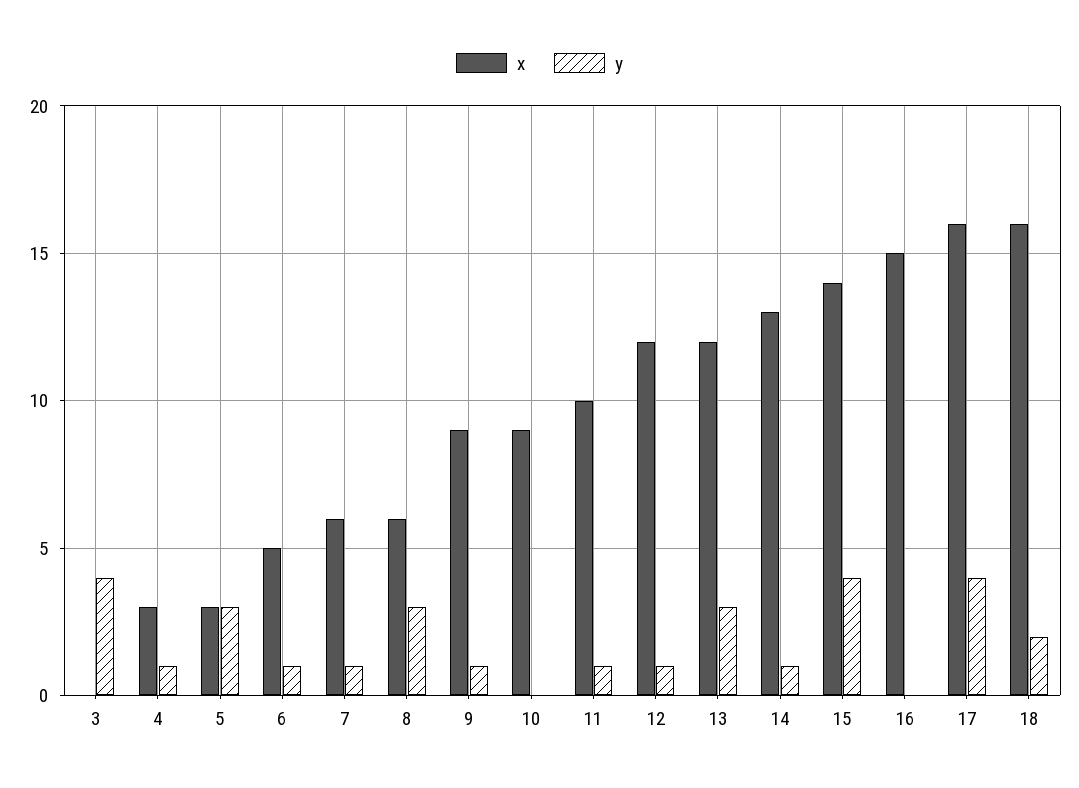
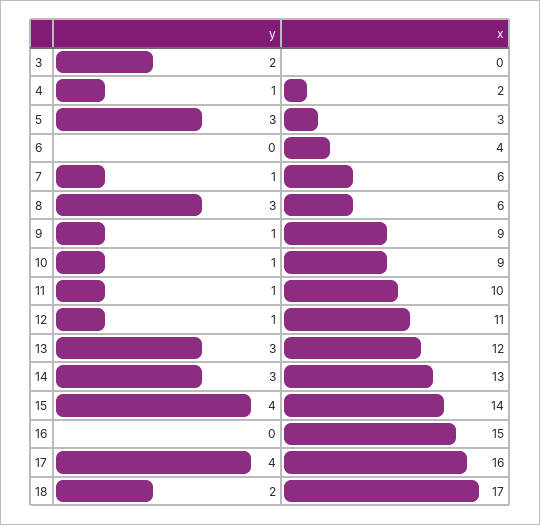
y, 3: 4 -> 2
x, 4: 3 -> 2
x, 6: 5 -> 4
y, 6: 1 -> 0
y, 10: 0 -> 1
x, 12: 12 -> 11
y, 14: 1 -> 3
x, 18: 16 -> 17

